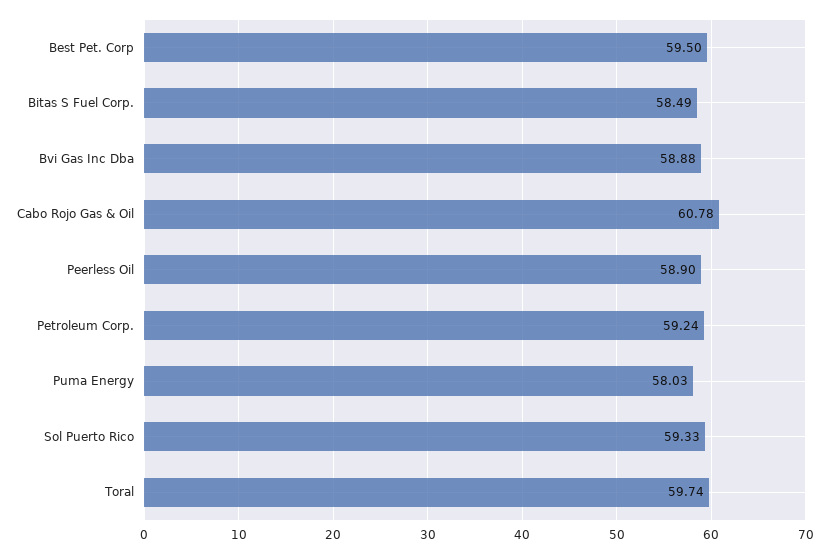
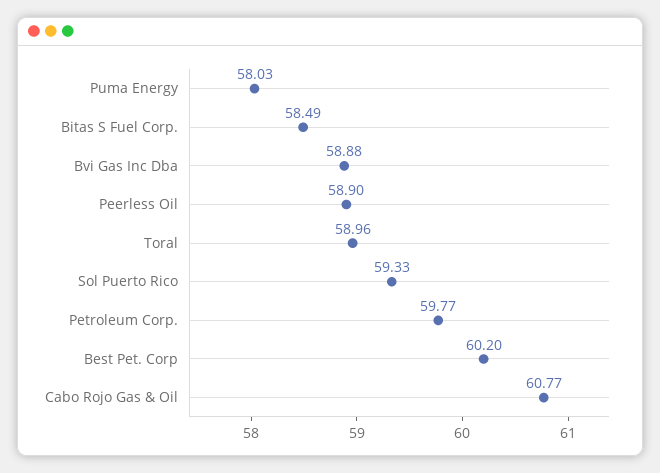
Best Pet. Corp: 59.5 -> 60.2
Cabo Rojo Gas & Oil: 60.78 -> 60.77
Petroleum Corp.: 59.24 -> 59.77
Toral: 59.74 -> 58.96

